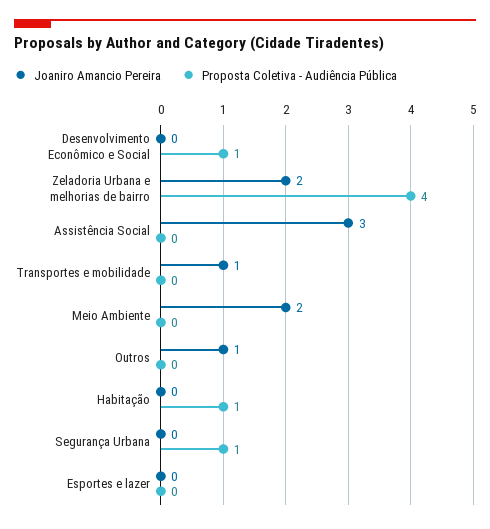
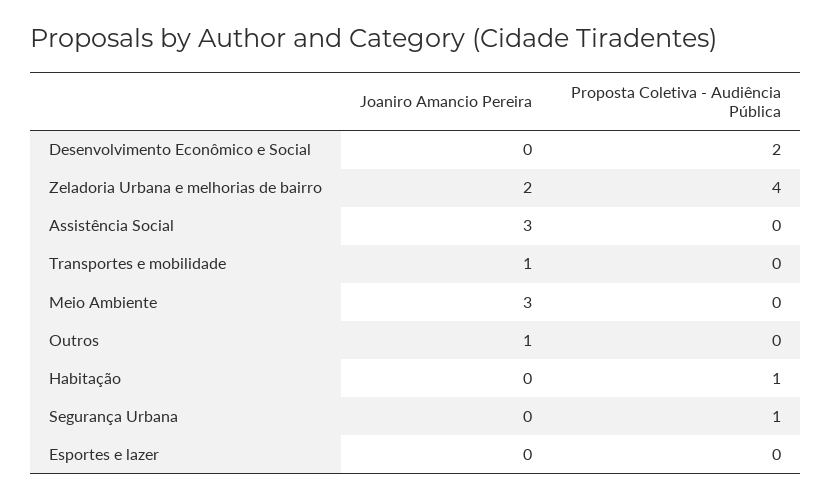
Proposta Coletiva - Audiência Pública, Desenvolvimento Econômico e Social: 1 -> 2
Joaniro Amancio Pereira, Meio Ambiente: 2 -> 3

